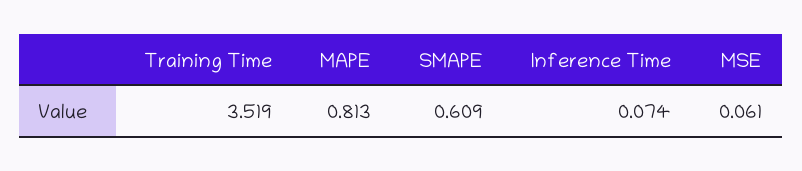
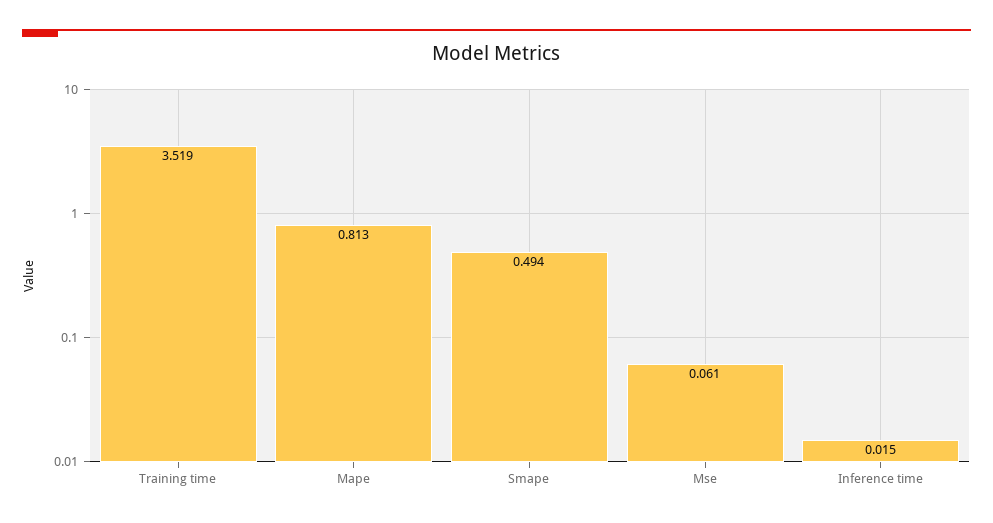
SMAPE: 0.609 -> 0.494
Inference Time: 0.074 -> 0.015

